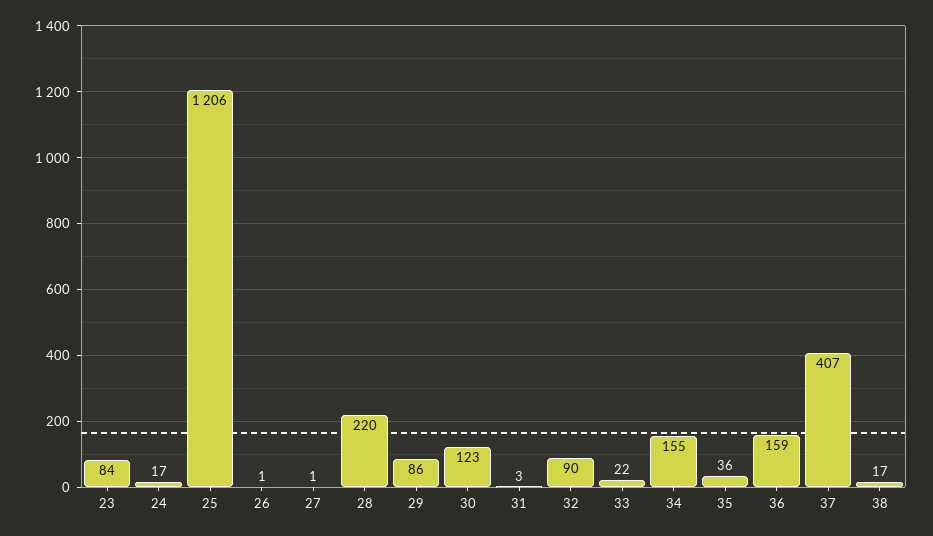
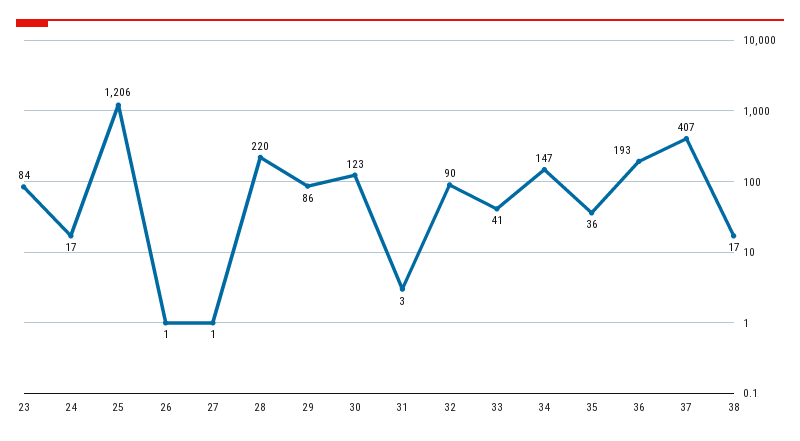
33: 22 -> 41
34: 155 -> 147
36: 159 -> 193

